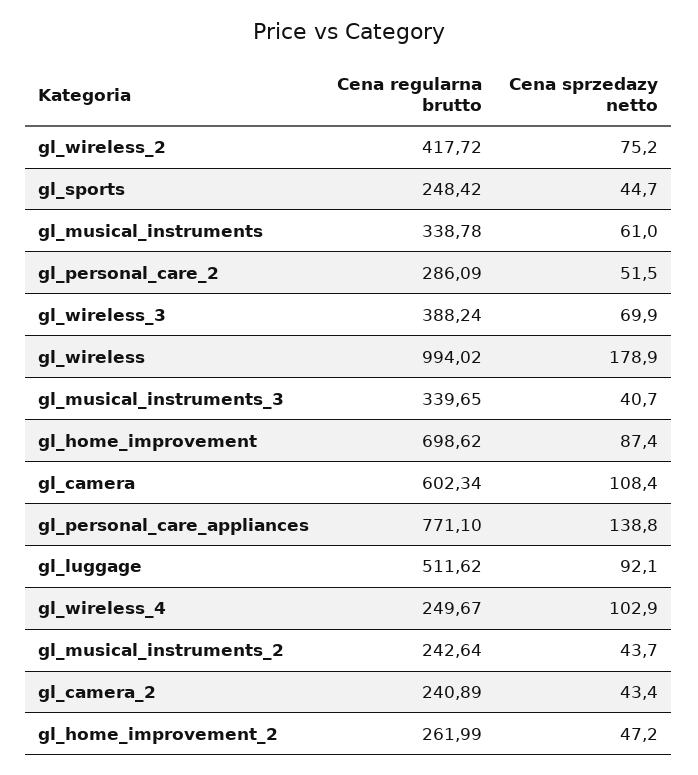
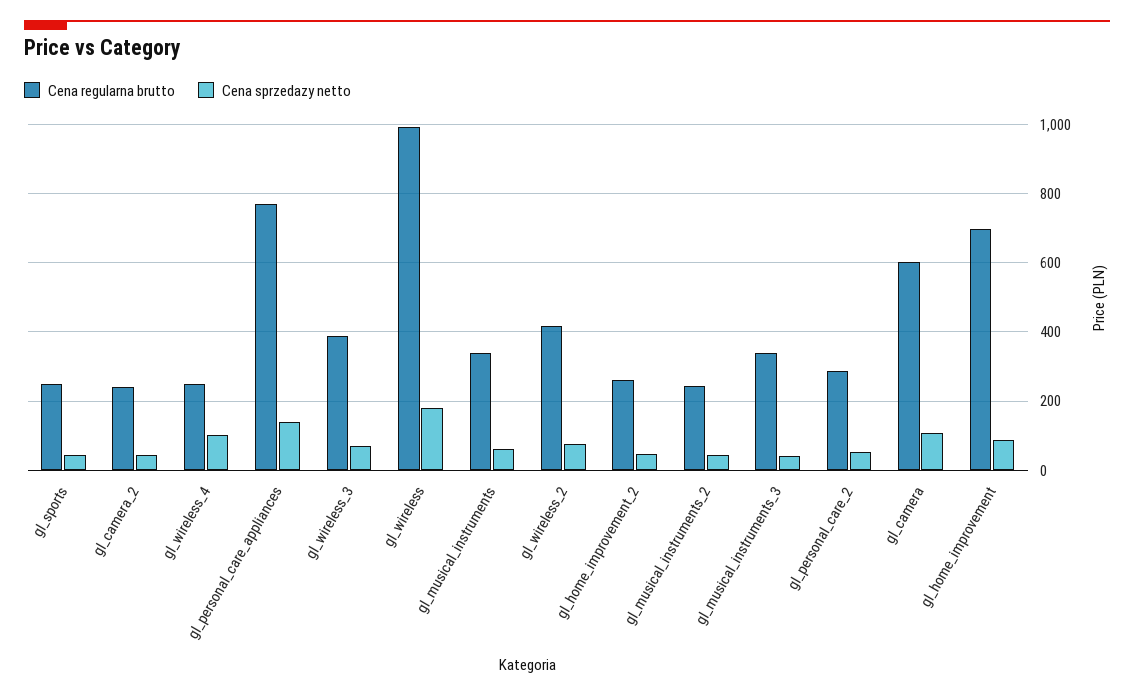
Cena regularna brutto, gl_luggage: 511.62 -> none
Cena sprzedazy netto, gl_luggage: 92.1 -> none

